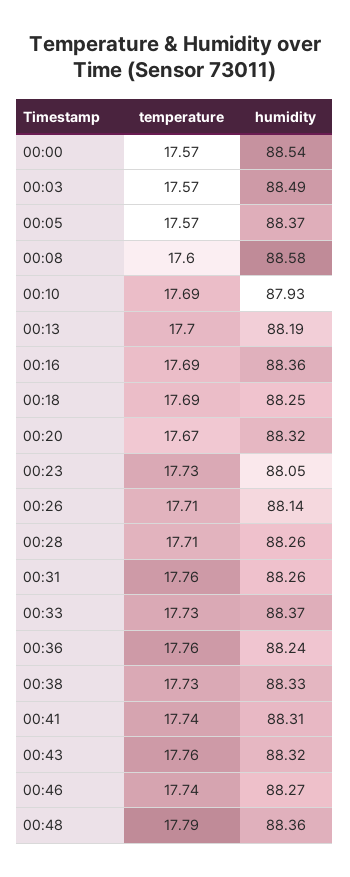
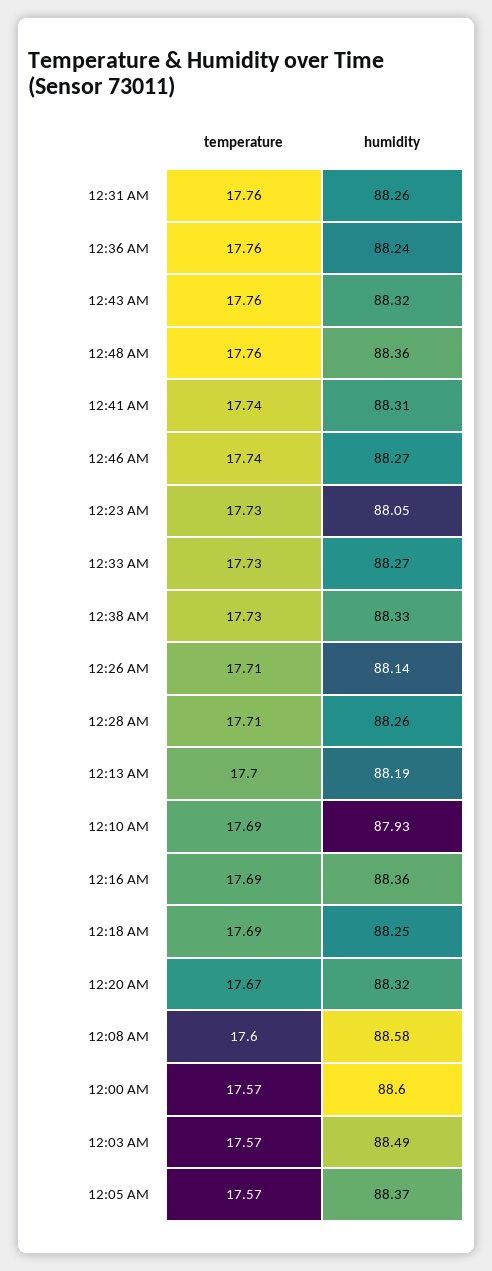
humidity, 00:00: 88.54 -> 88.6
humidity, 00:33: 88.37 -> 88.27
temperature, 00:48: 17.79 -> 17.76

